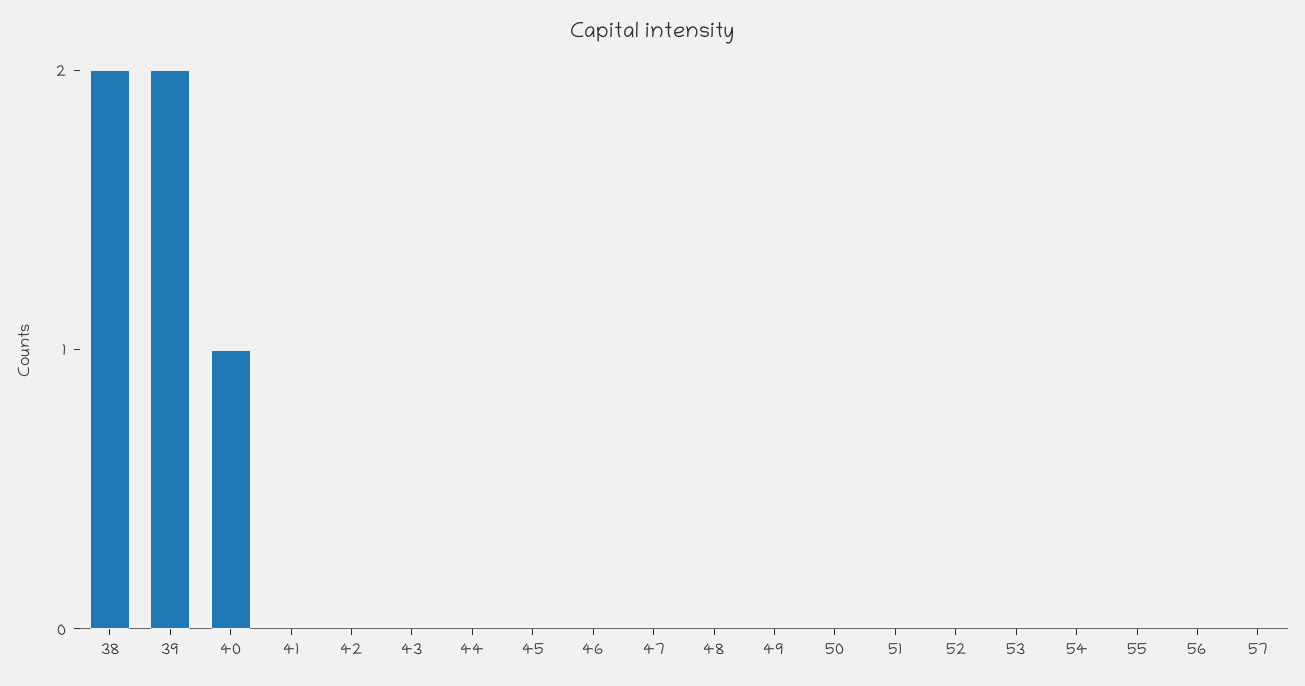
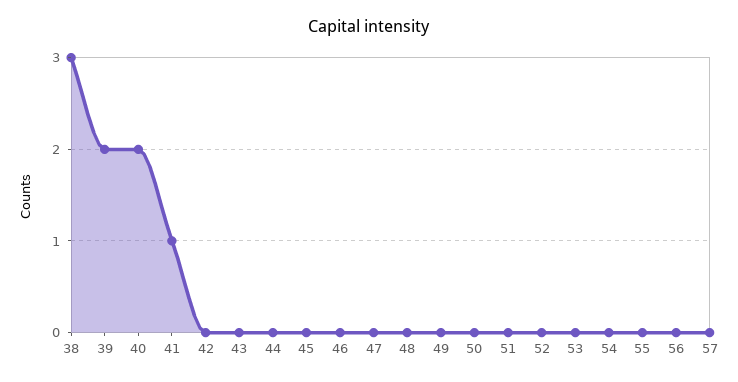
38: 2 -> 3
40: 1 -> 2
41: 0 -> 1

